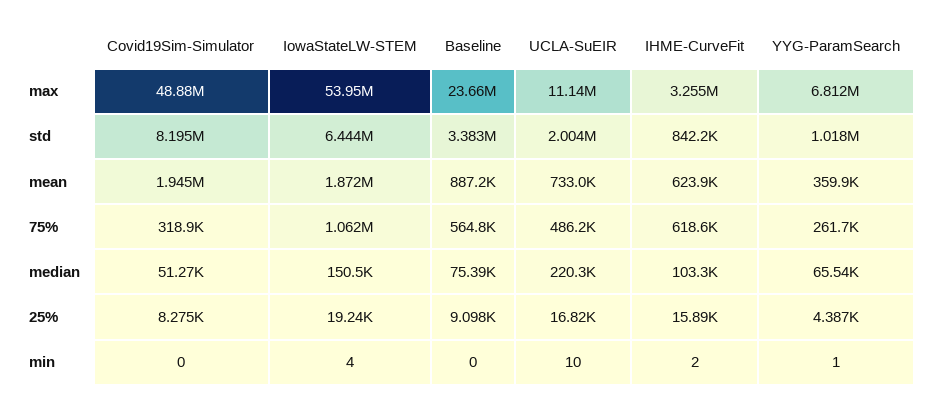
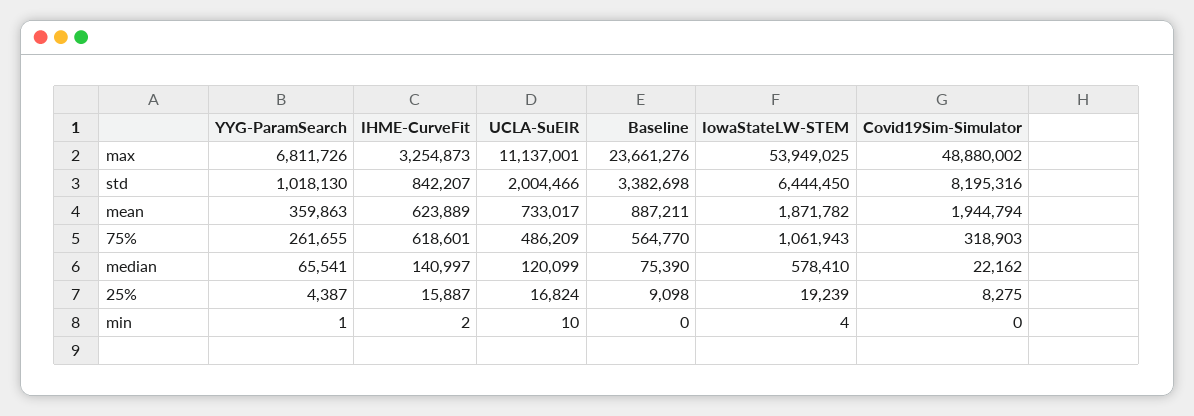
Covid19Sim-Simulator, median: 51270 -> 22162
IowaStateLW-STEM, median: 150500 -> 578410
UCLA-SuEIR, median: 220300 -> 120099
IHME-CurveFit, median: 103300 -> 140997

